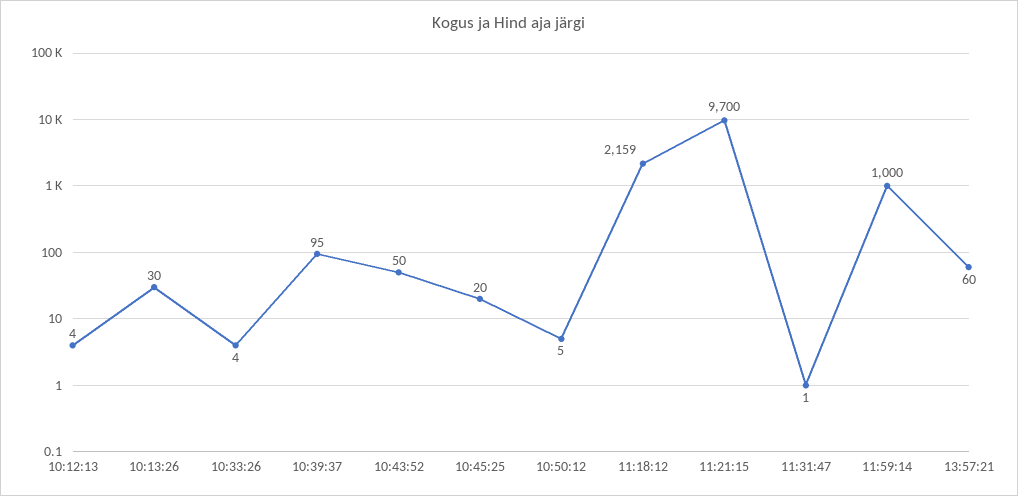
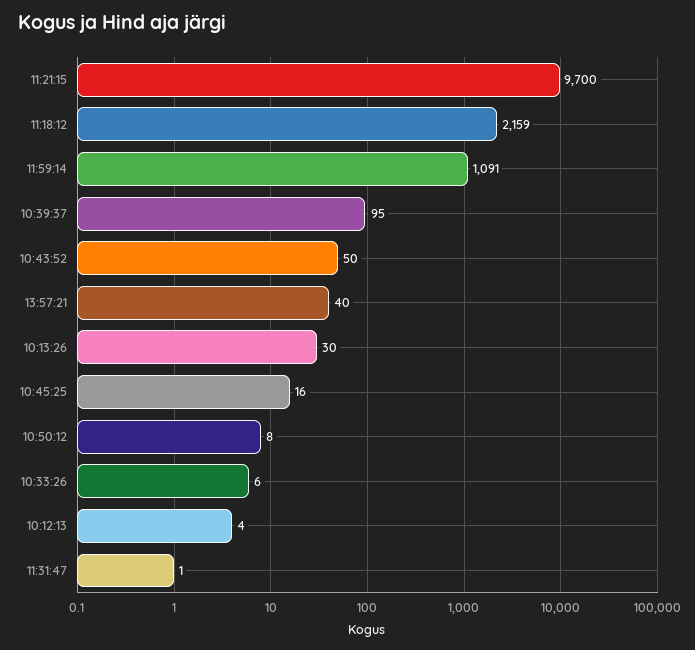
10:33:26: 4 -> 6
10:45:25: 20 -> 16
10:50:12: 5 -> 8
11:59:14: 1000 -> 1091
13:57:21: 60 -> 40

